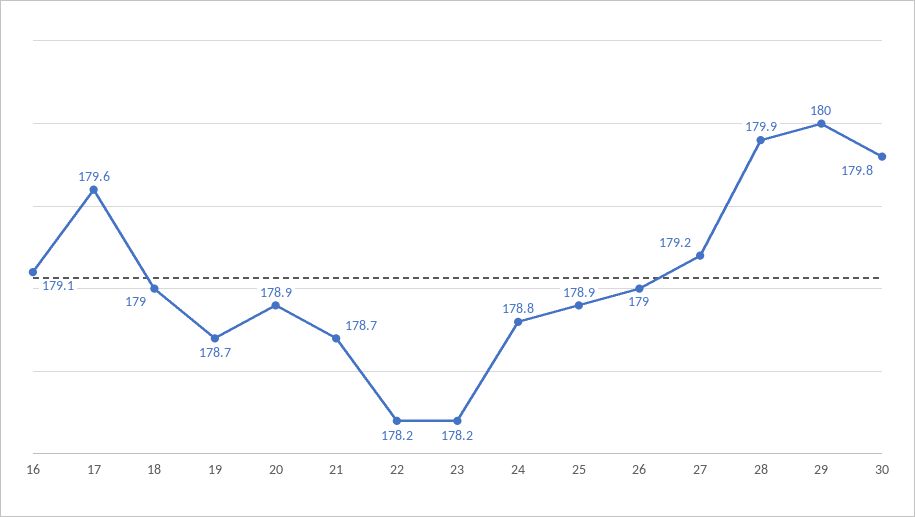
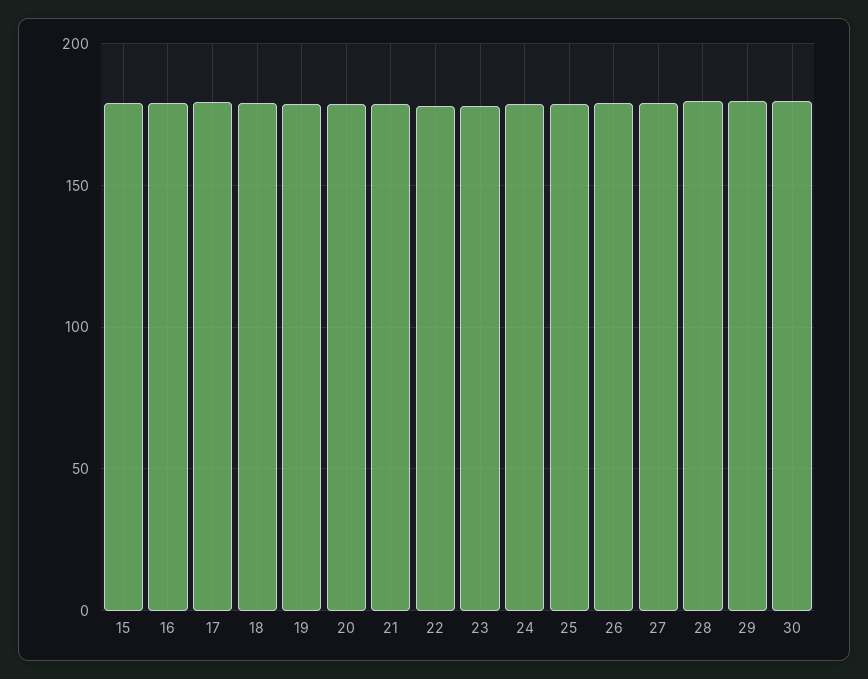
15: none -> 180

